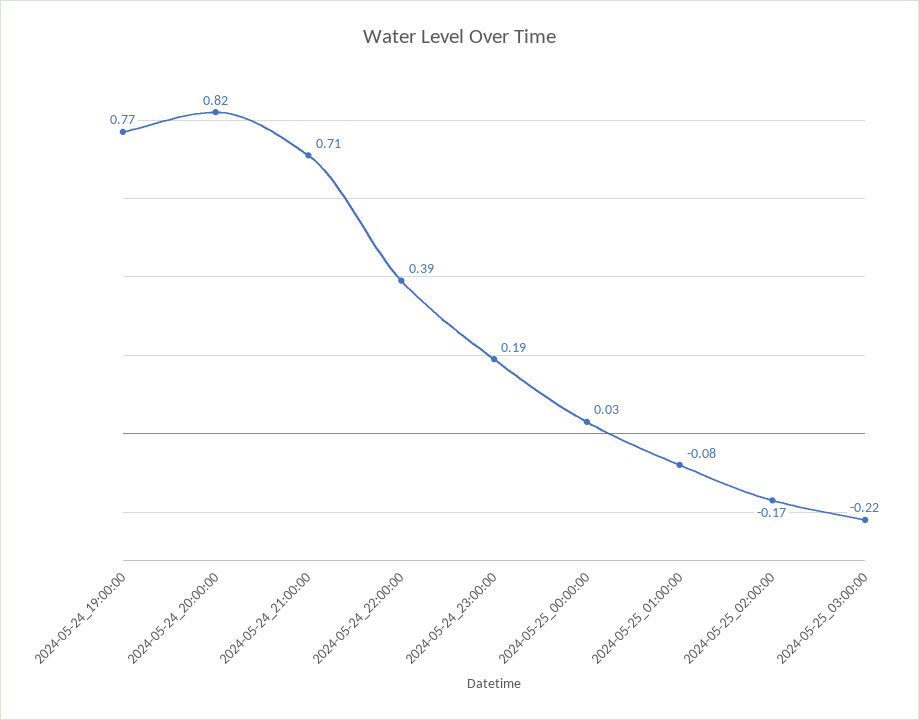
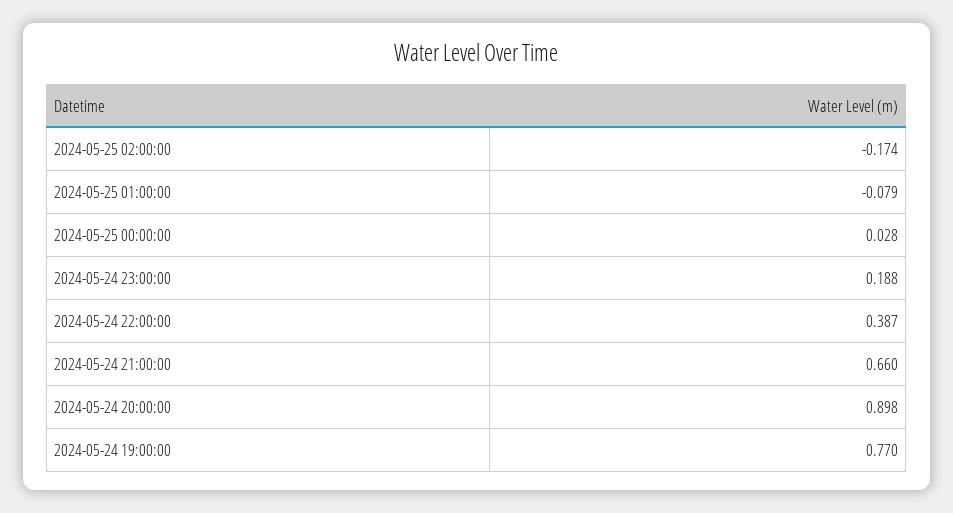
2024-05-24_20:00:00: 0.82 -> 0.898
2024-05-24_21:00:00: 0.71 -> 0.66
2024-05-25_03:00:00: -0.22 -> none

